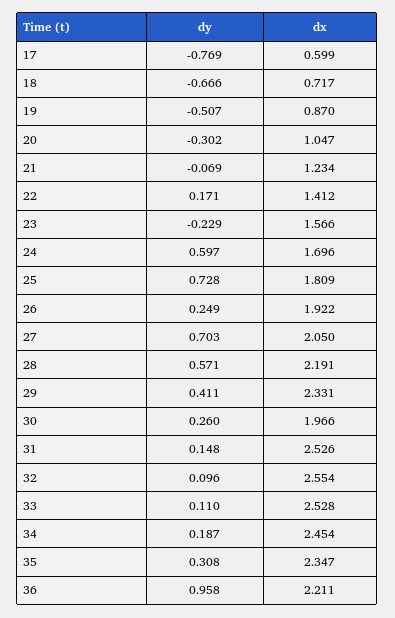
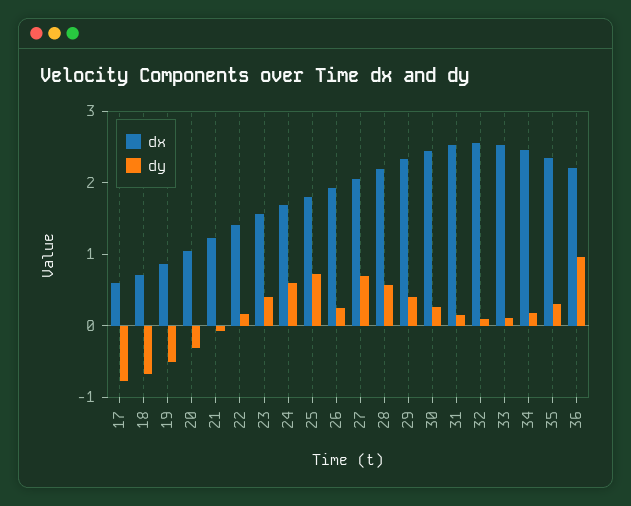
dy, 23: -0.229 -> 0.4
dx, 30: 1.966 -> 2.4

